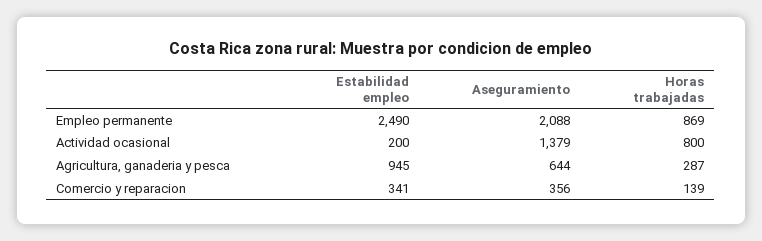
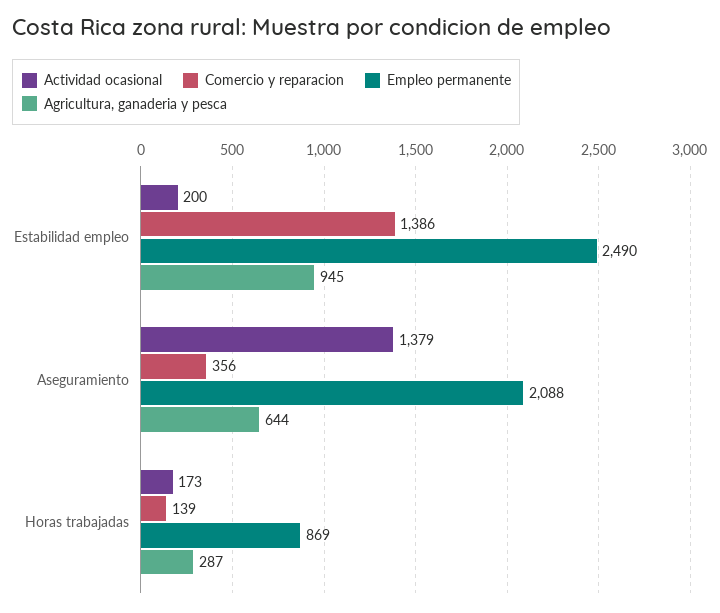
Actividad ocasional, Horas trabajadas: 800 -> 173
Comercio y reparacion, Estabilidad empleo: 341 -> 1386

